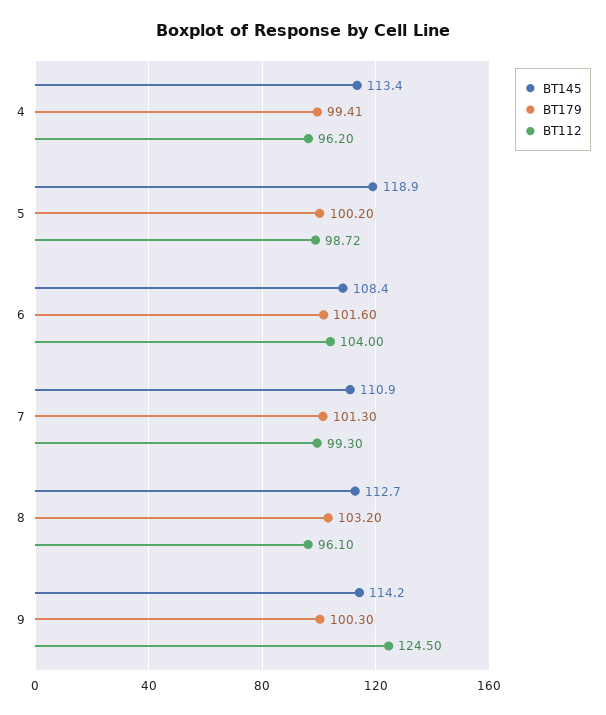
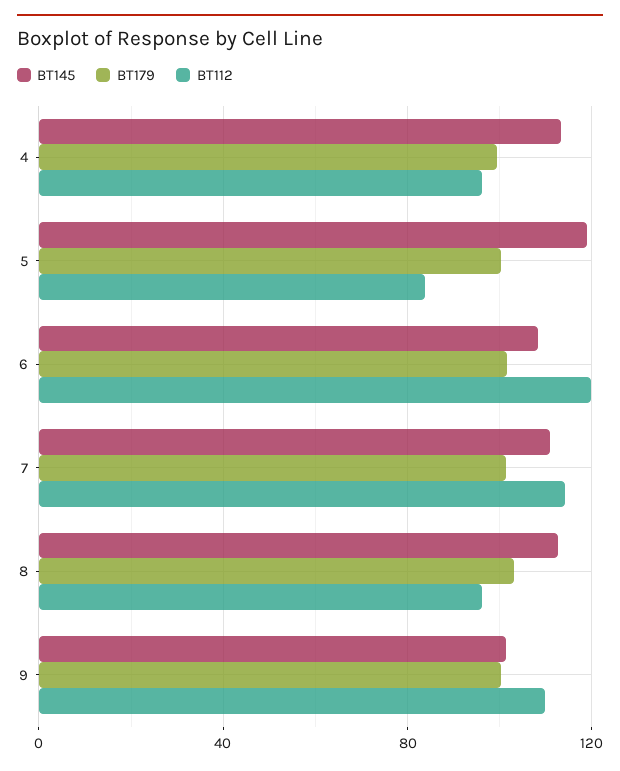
BT112, 5: 98.72 -> 85
BT112, 6: 104 -> 120
BT112, 7: 99.3 -> 115
BT145, 9: 114.2 -> 100
BT112, 9: 124.5 -> 110

